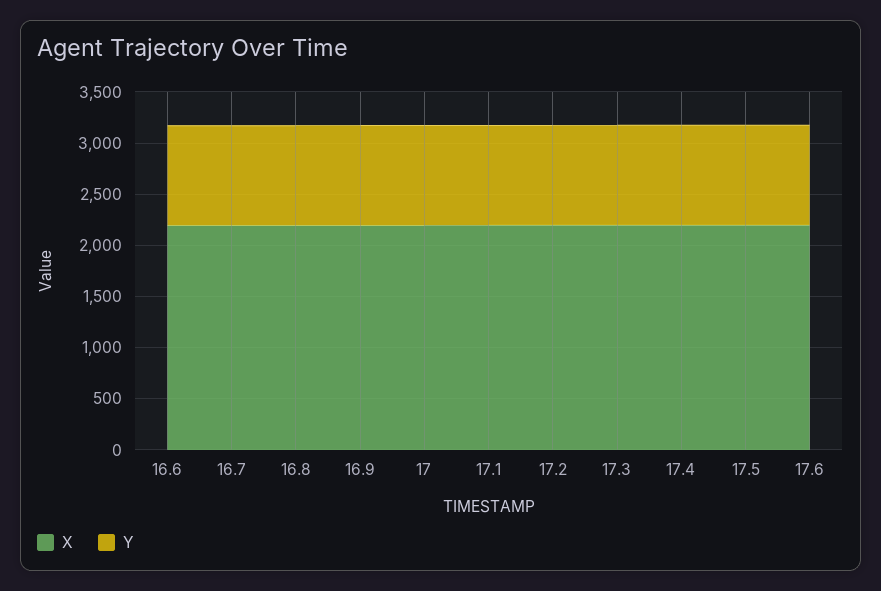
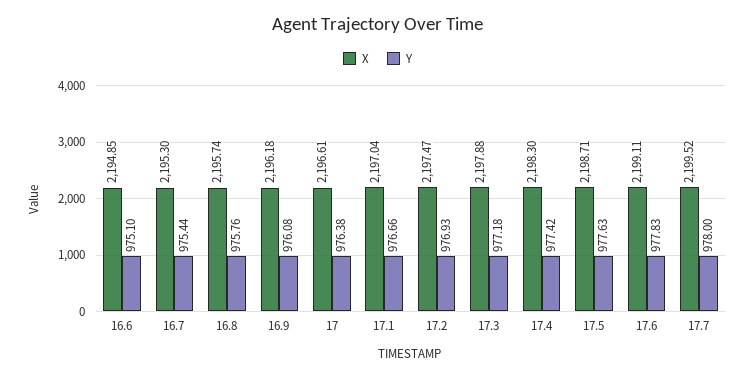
X, 17.7: none -> 2199.52
Y, 17.7: none -> 978

